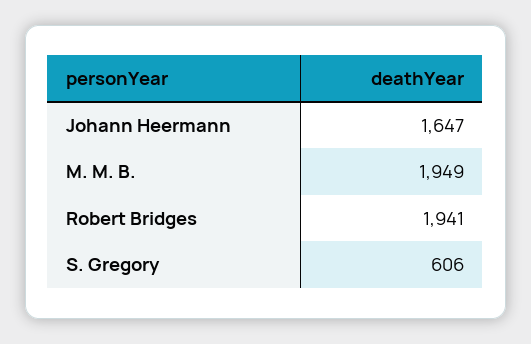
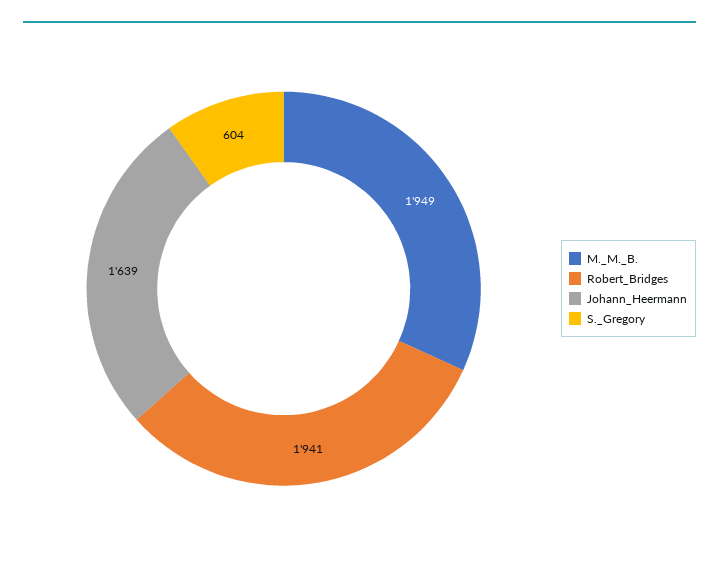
Johann Heermann: 1647 -> 1639
S. Gregory: 606 -> 604

